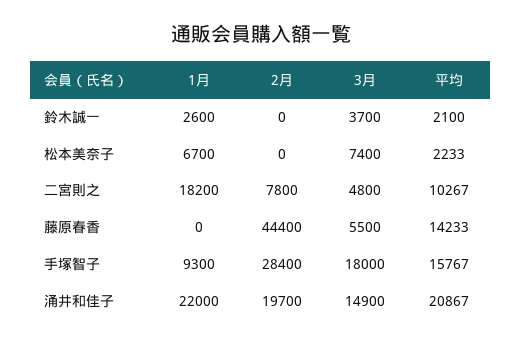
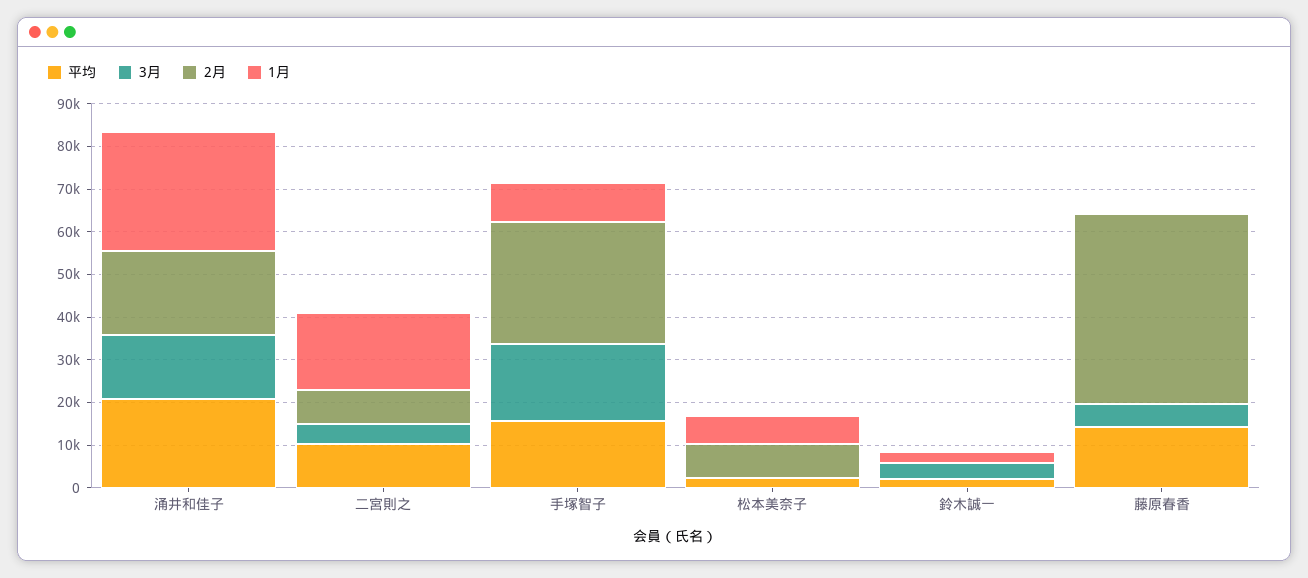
2月, 松本美奈子: 0 -> 8000
3月, 松本美奈子: 7400 -> 0
1月, 涌井和佳子: 22000 -> 28000

